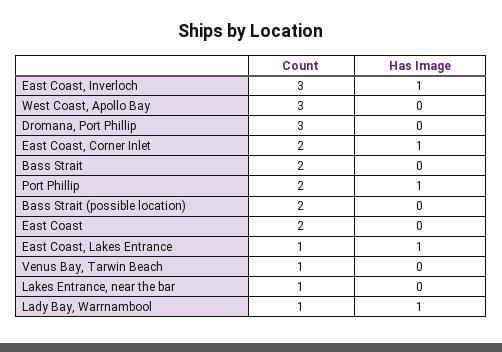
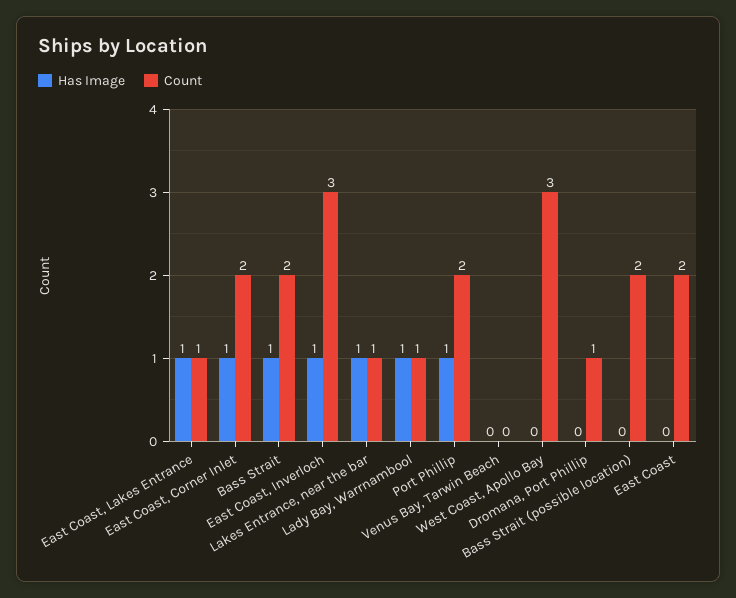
Count, Dromana, Port Phillip: 3 -> 1
Has Image, Bass Strait: 0 -> 1
Count, Venus Bay, Tarwin Beach: 1 -> 0
Has Image, Lakes Entrance, near the bar: 0 -> 1

